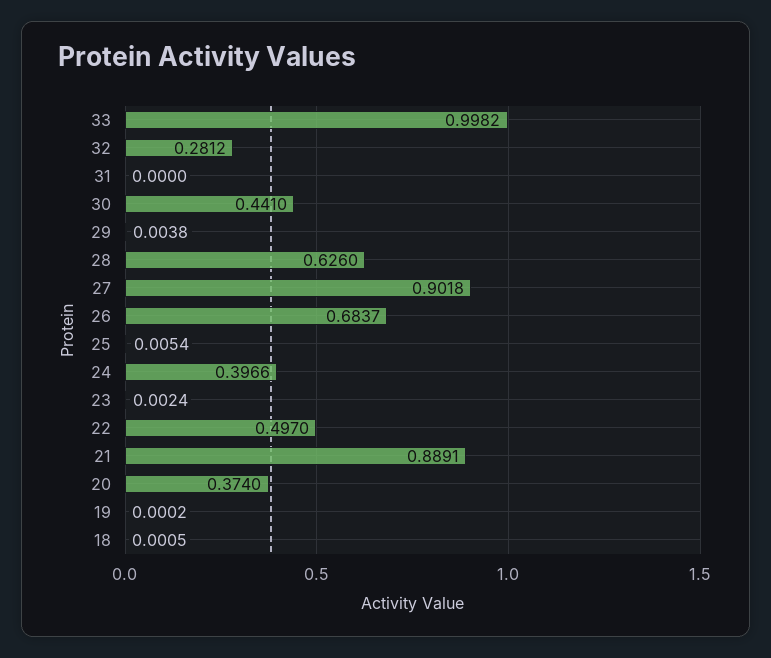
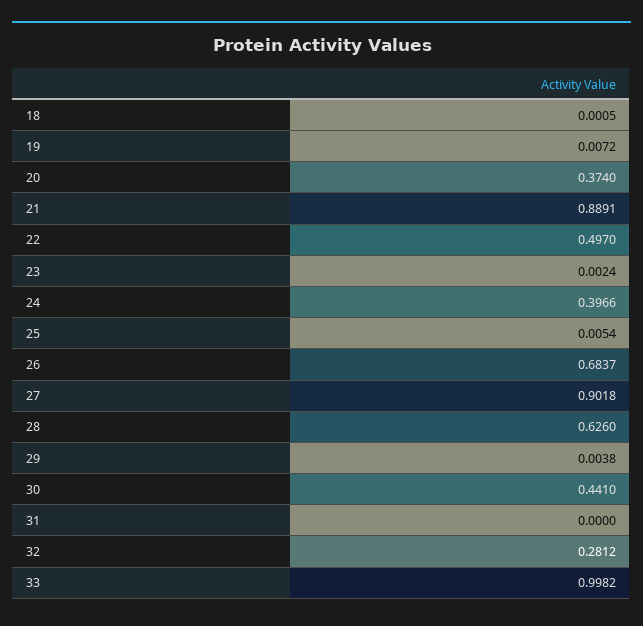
19: 0.0002 -> 0.0072

